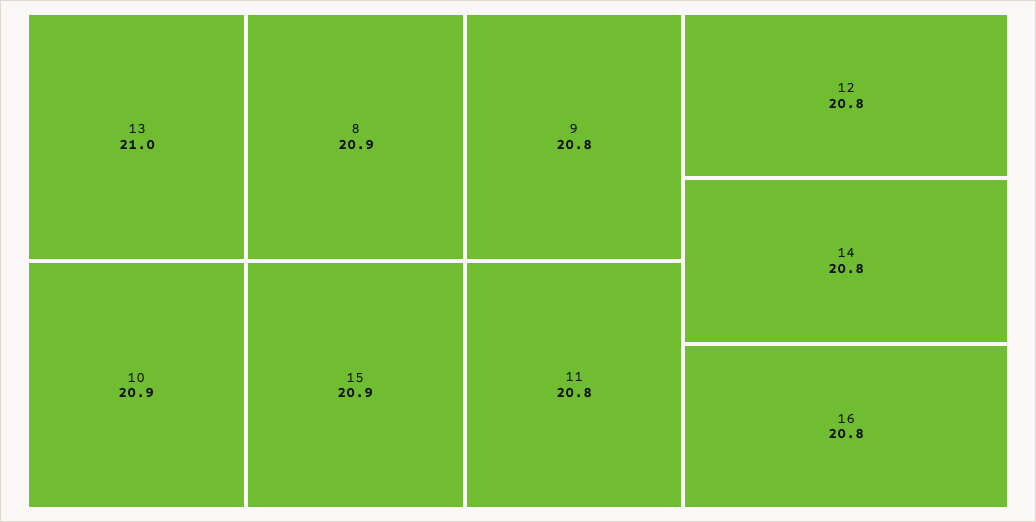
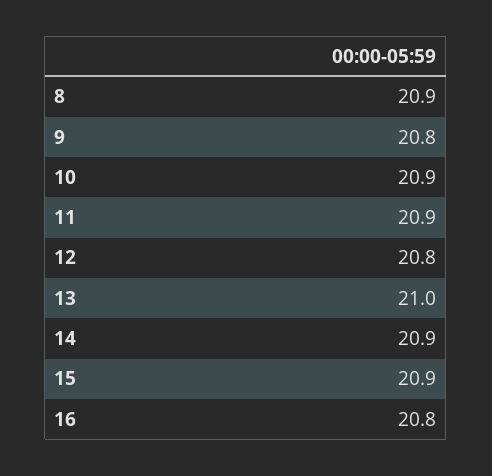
11: 20.8 -> 20.9
14: 20.8 -> 20.9

